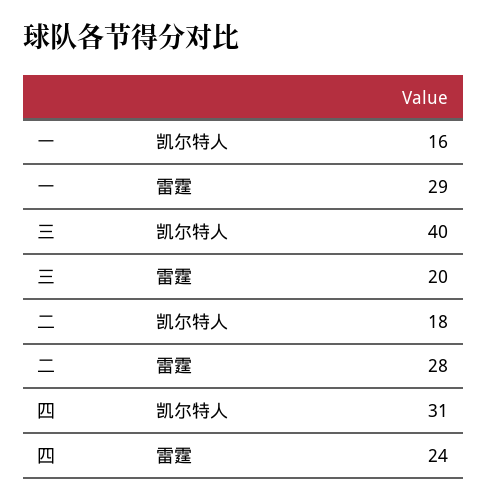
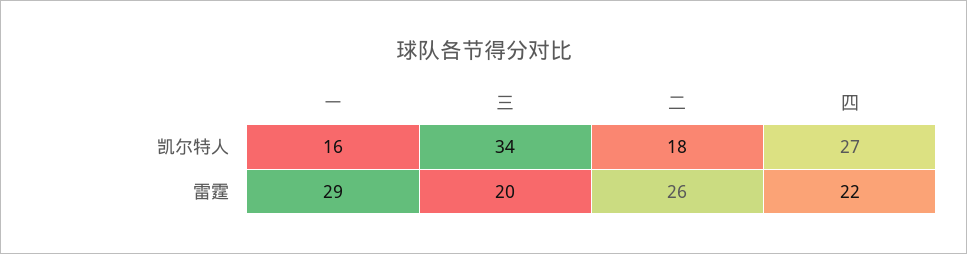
三, 凯尔特人: 40 -> 34
二, 雷霆: 28 -> 26
四, 凯尔特人: 31 -> 27
四, 雷霆: 24 -> 22

